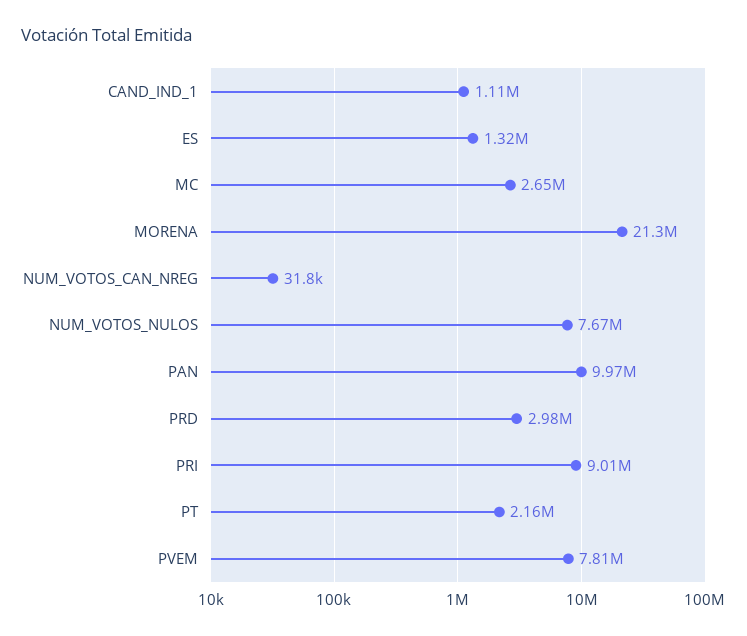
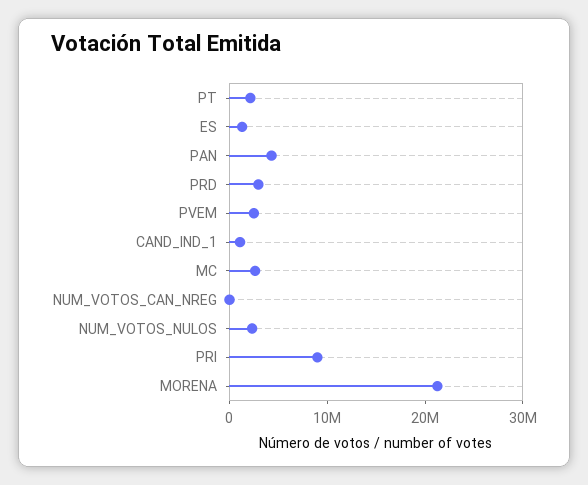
NUM_VOTOS_NULOS: 7670000 -> 2000000
PAN: 9970000 -> 4000000
PVEM: 7810000 -> 2000000

